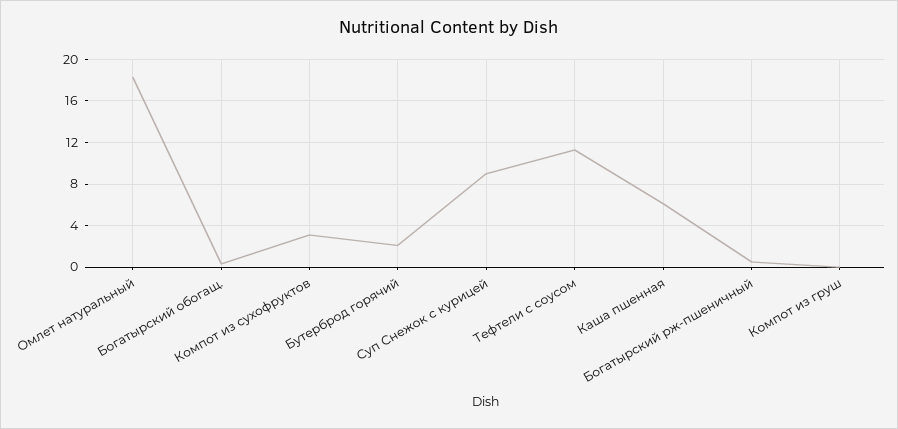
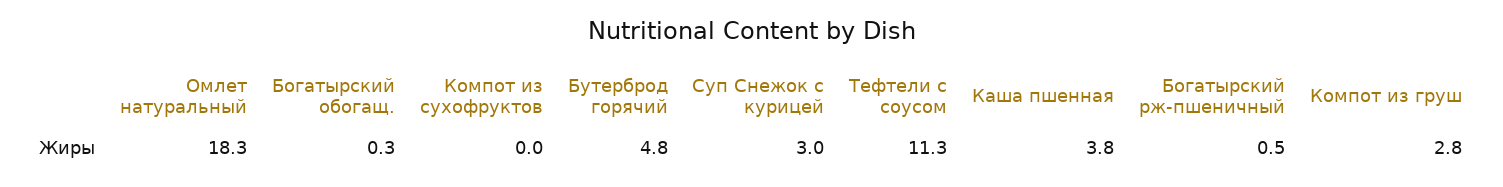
Компот из сухофруктов: 3 -> 0
Бутерброд горячий: 2 -> 4.8
Суп Снежок с курицей: 9 -> 3
Каша пшенная: 6 -> 3.8
Компот из груш: 0 -> 2.8

